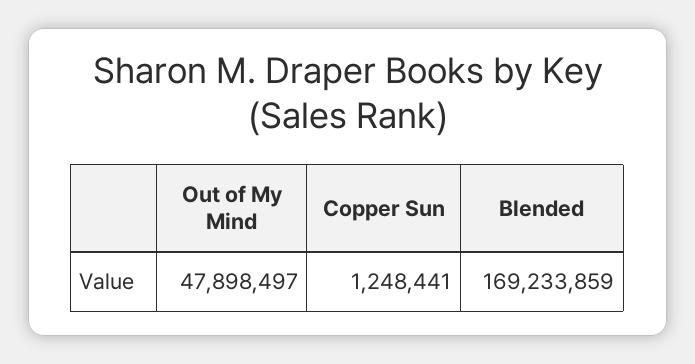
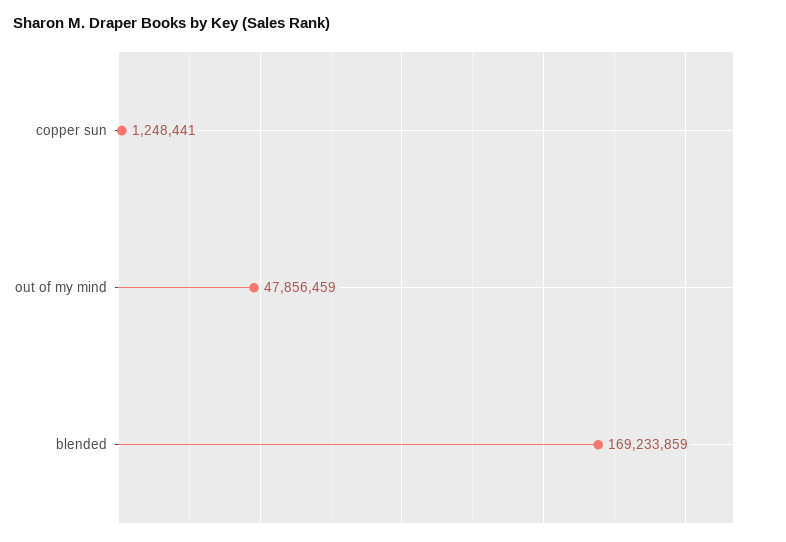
Out of My Mind: 47898497 -> 47856459

